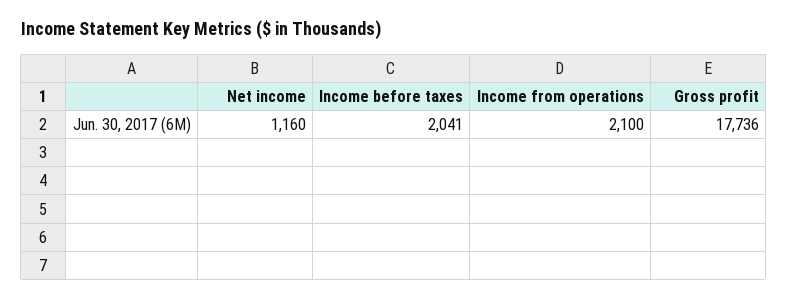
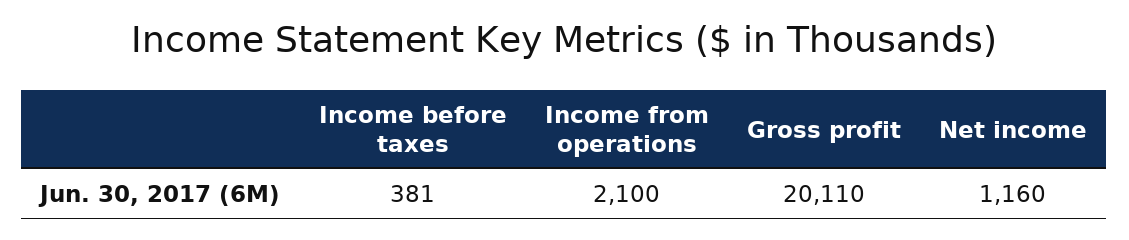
Income before taxes: 2041 -> 381
Gross profit: 17736 -> 20110

